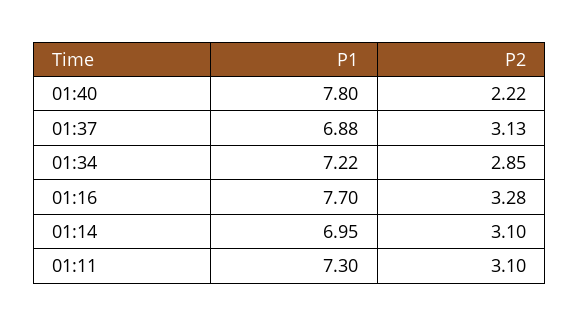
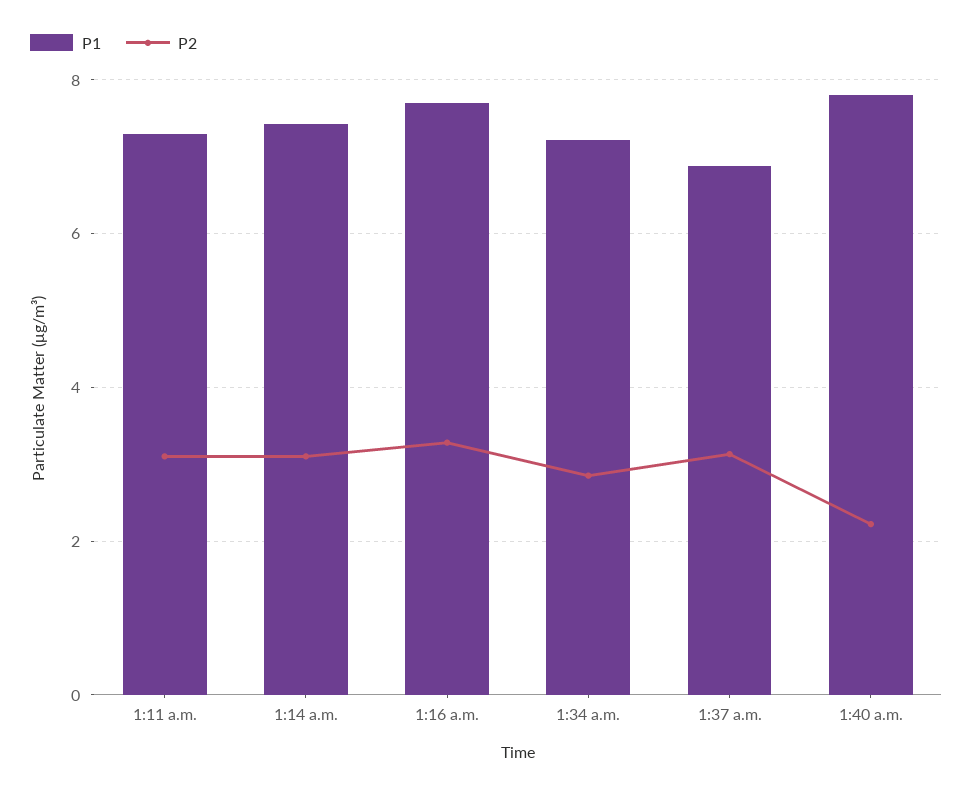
P1, 01:14: 6.95 -> 7.4

